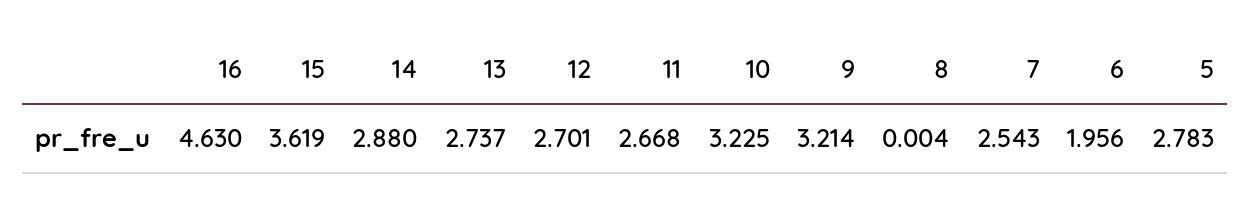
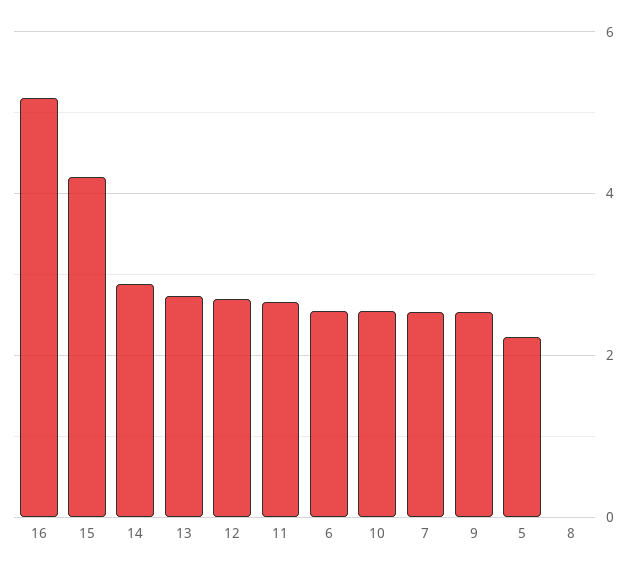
16: 4.63 -> 5.2
15: 3.619 -> 4.2
10: 3.225 -> 2.6
9: 3.214 -> 2.6
6: 1.956 -> 2.6
5: 2.783 -> 2.2

